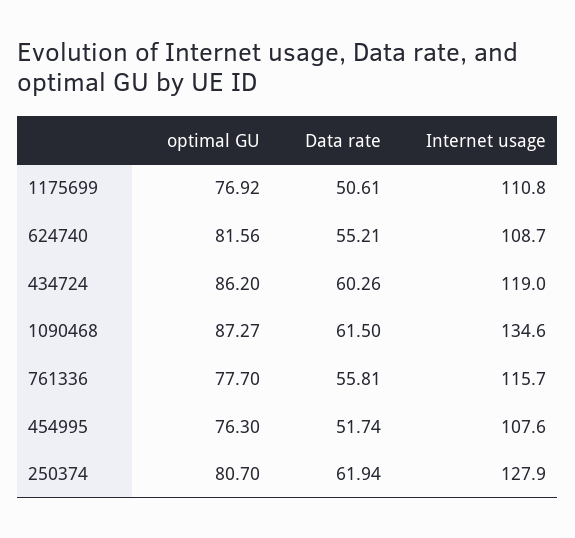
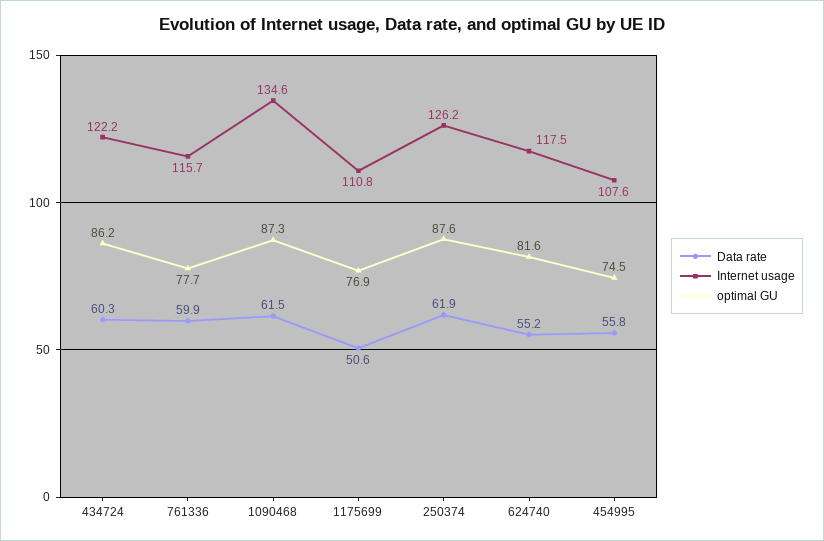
Internet usage, 624740: 108.7 -> 117.5
Internet usage, 434724: 119 -> 122.2
Data rate, 761336: 55.81 -> 59.9
optimal GU, 454995: 76.3 -> 74.5
Data rate, 454995: 51.74 -> 55.8
optimal GU, 250374: 80.7 -> 87.6
Internet usage, 250374: 127.9 -> 126.2

